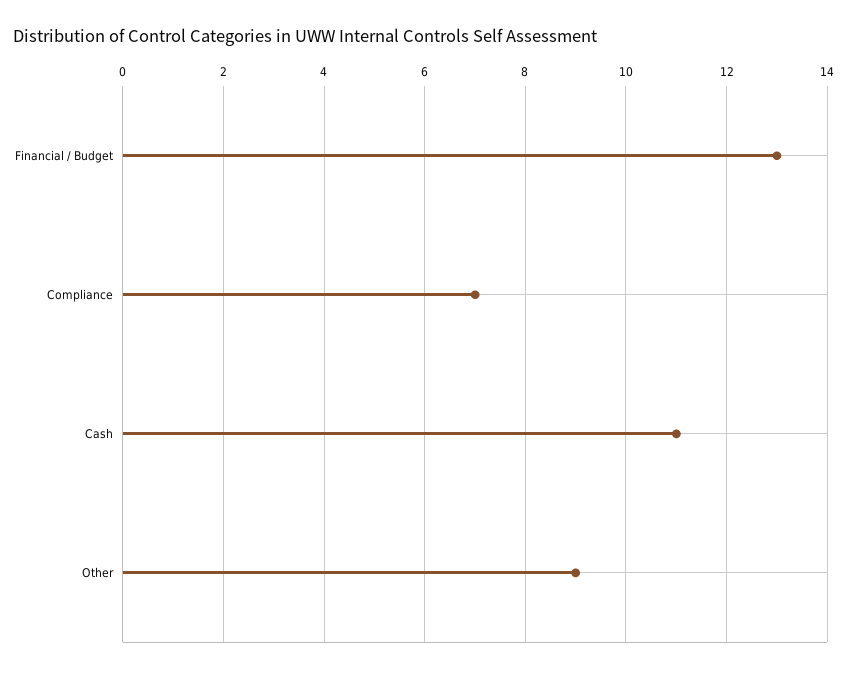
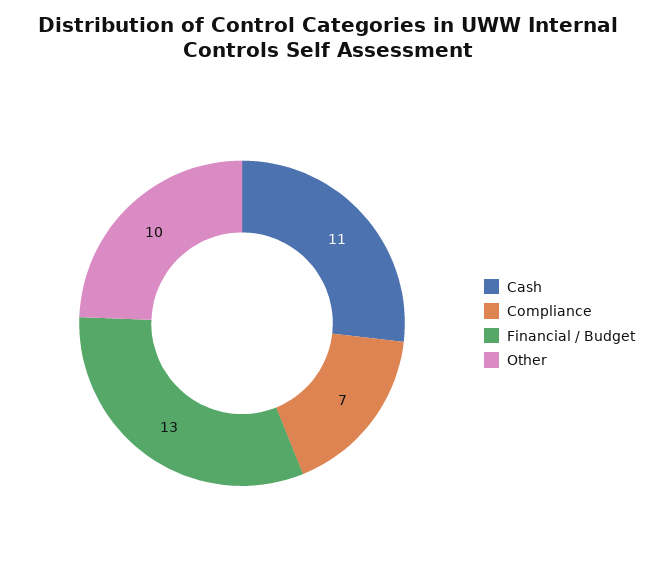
Other: 9 -> 10

